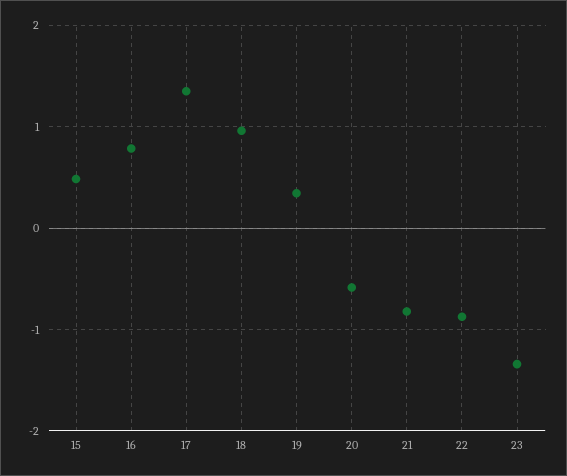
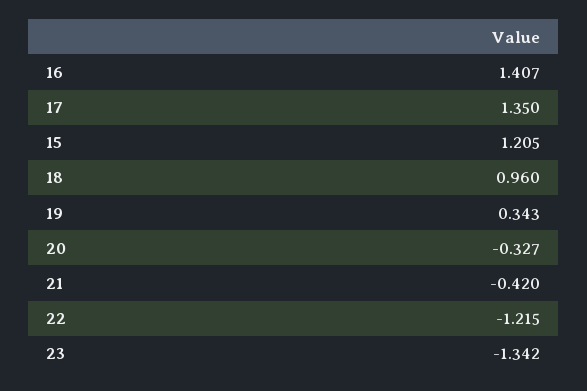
15: 0.5 -> 1.205
16: 0.8 -> 1.407
20: -0.6 -> -0.327
21: -0.8 -> -0.42
22: -0.9 -> -1.215

